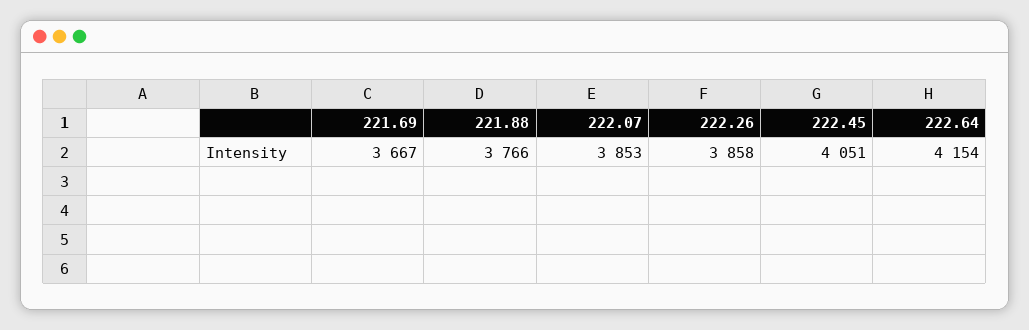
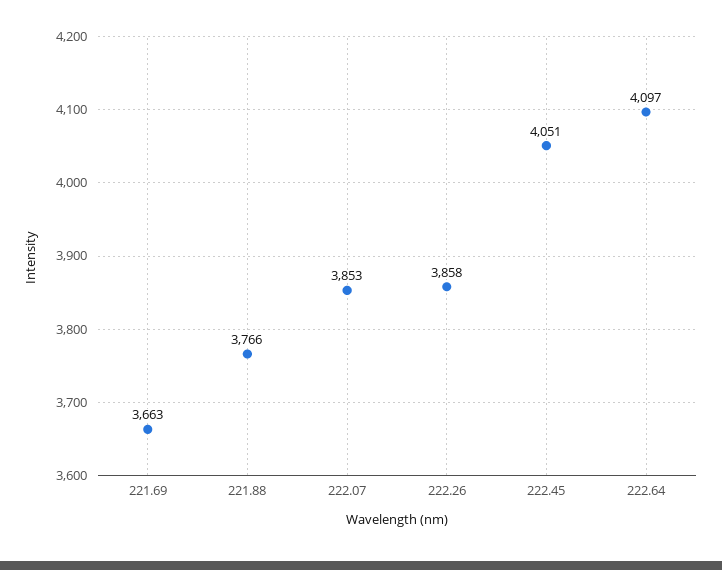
221.69: 3667 -> 3663
222.64: 4154 -> 4097

